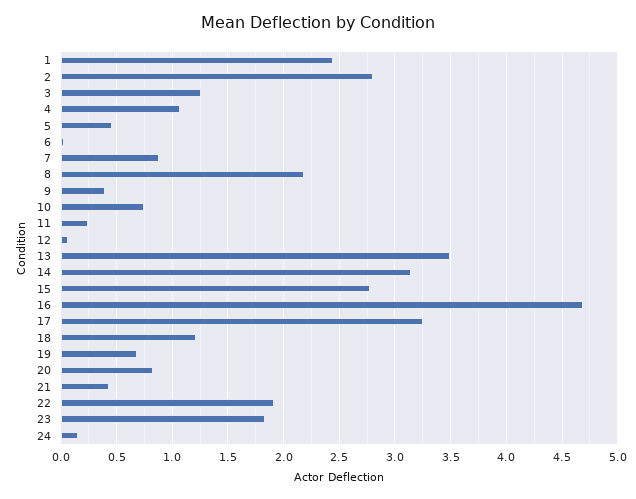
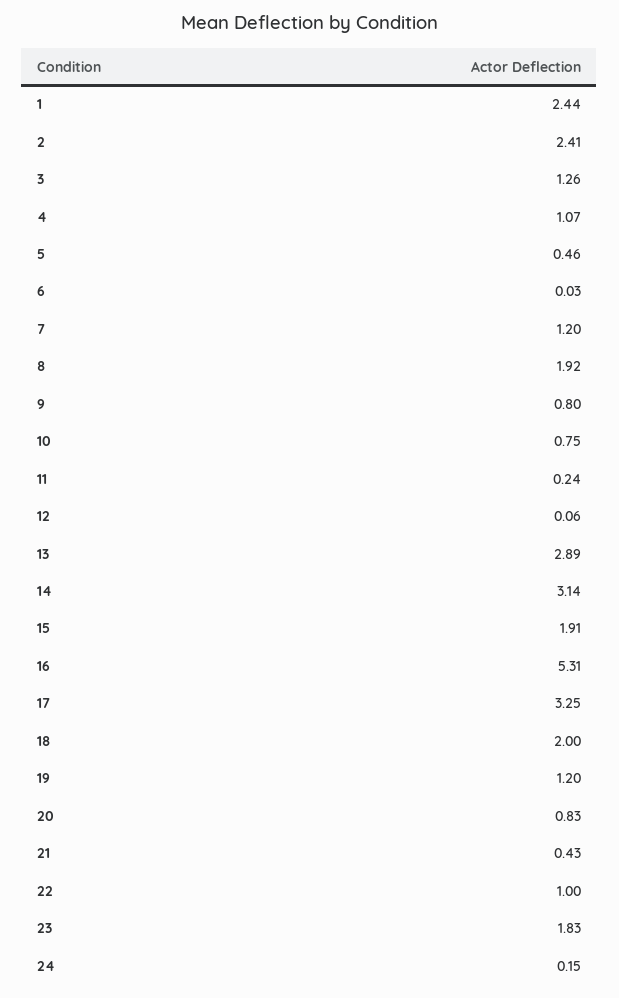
2: 2.8 -> 2.41
7: 0.9 -> 1.2
8: 2.2 -> 1.92
9: 0.4 -> 0.8
13: 3.5 -> 2.89
15: 2.8 -> 1.91
16: 4.7 -> 5.31
18: 1.2 -> 2
19: 0.7 -> 1.2
22: 1.9 -> 1

